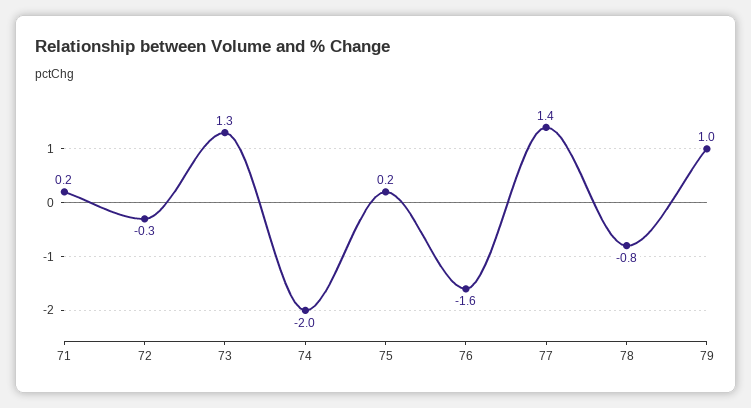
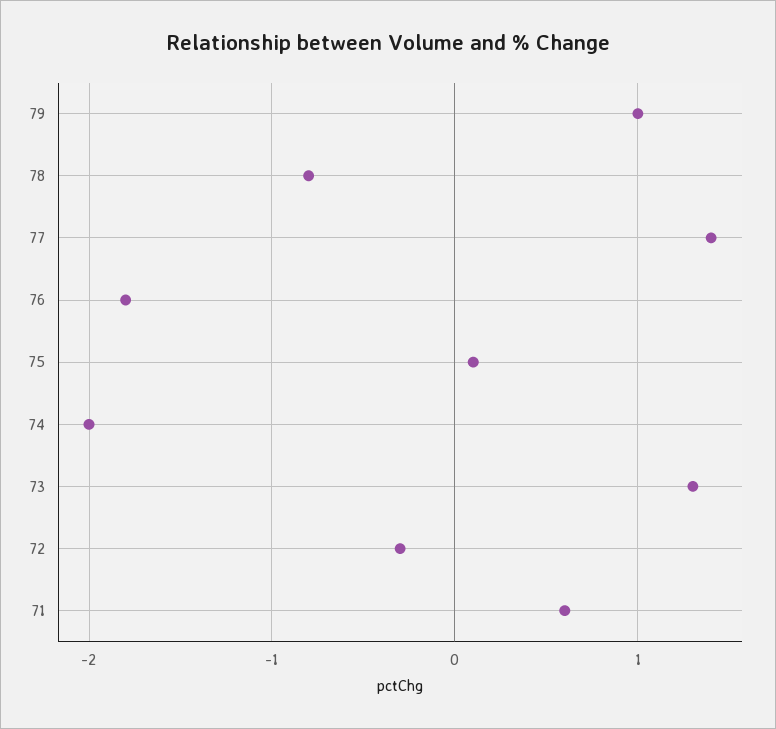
71: 0.2 -> 0.6
75: 0.2 -> 0.1
76: -1.6 -> -1.8

